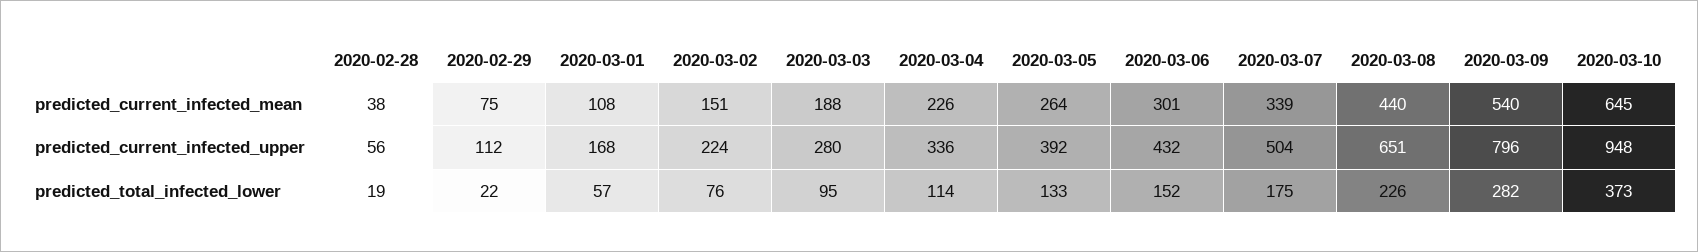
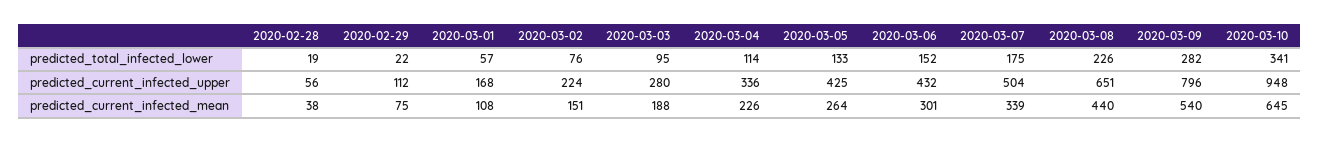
2020-03-05, predicted_current_infected_upper: 392 -> 425
2020-03-10, predicted_total_infected_lower: 373 -> 341

